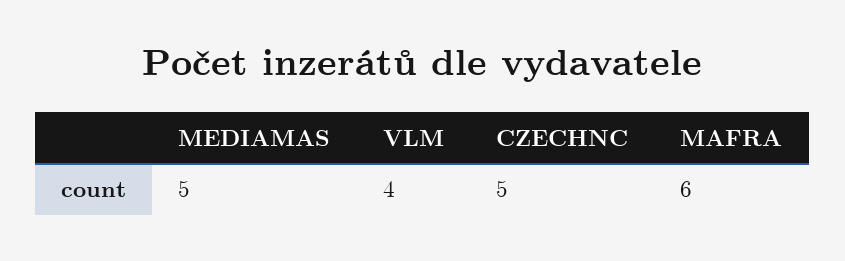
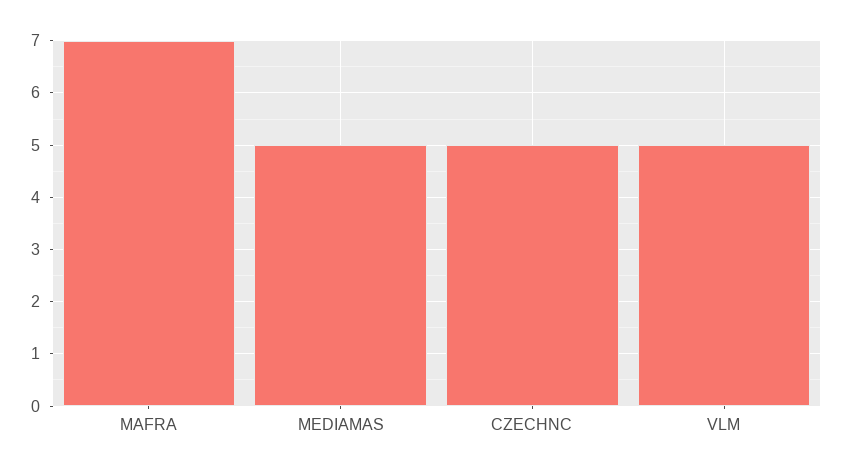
VLM: 4 -> 5
MAFRA: 6 -> 7

